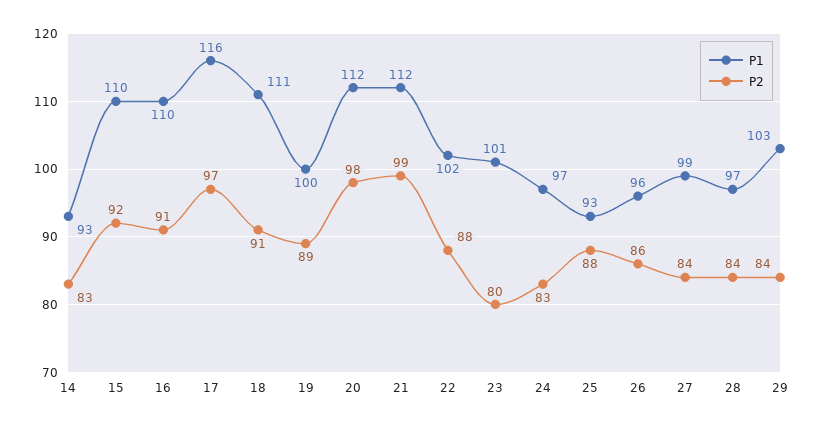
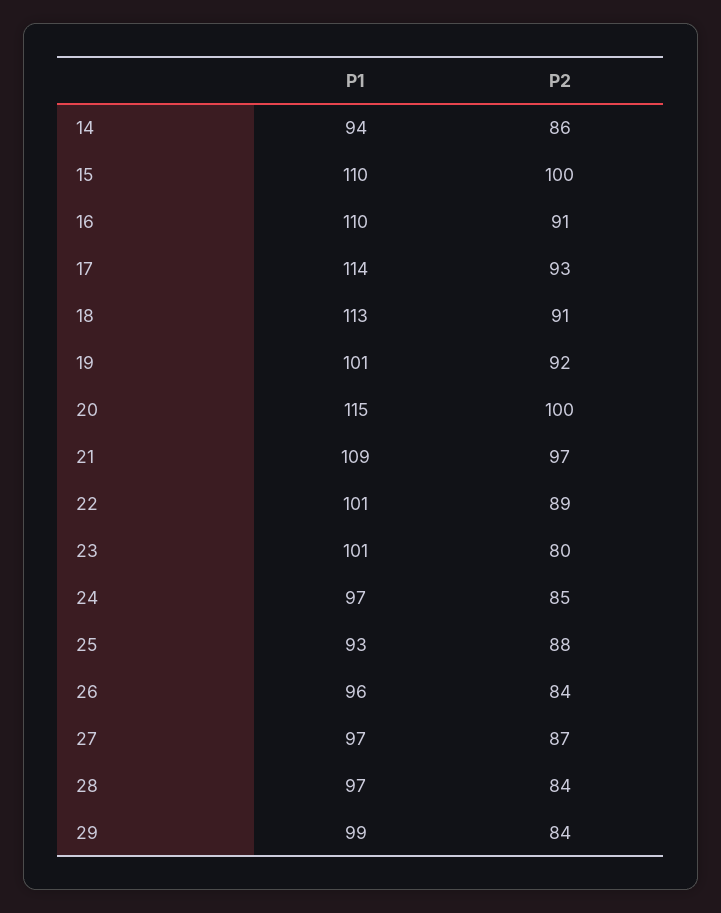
P1, 14: 93 -> 94
P2, 14: 83 -> 86
P2, 15: 92 -> 100
P1, 17: 116 -> 114
P2, 17: 97 -> 93
P1, 18: 111 -> 113
P1, 19: 100 -> 101
P2, 19: 89 -> 92
P1, 20: 112 -> 115
P2, 20: 98 -> 100
P1, 21: 112 -> 109
P2, 21: 99 -> 97
P1, 22: 102 -> 101
P2, 22: 88 -> 89
P2, 24: 83 -> 85
P2, 26: 86 -> 84
P1, 27: 99 -> 97
P2, 27: 84 -> 87
P1, 29: 103 -> 99

